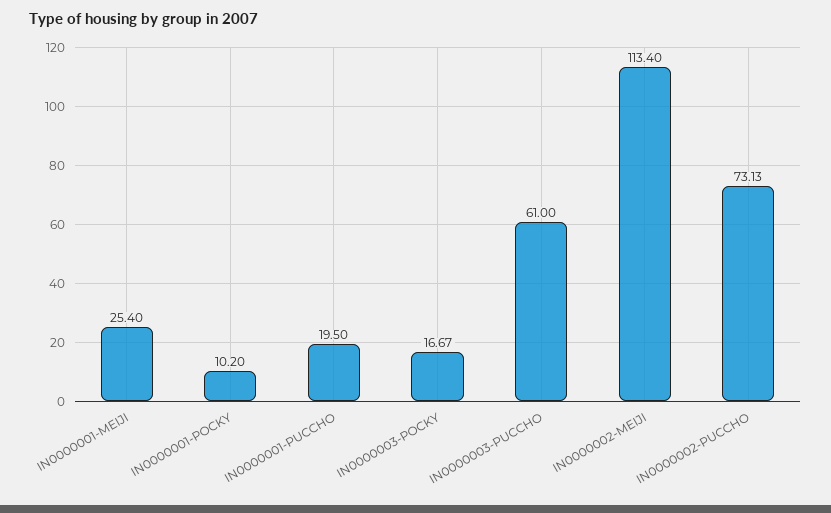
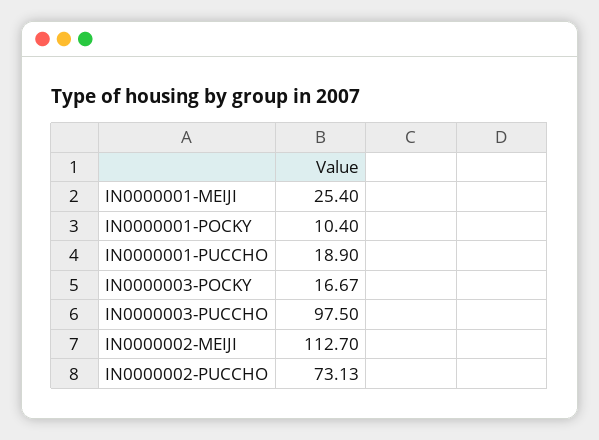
IN0000001-POCKY: 10.2 -> 10.4
IN0000001-PUCCHO: 19.5 -> 18.9
IN0000003-PUCCHO: 61 -> 97.5
IN0000002-MEIJI: 113.4 -> 112.7

